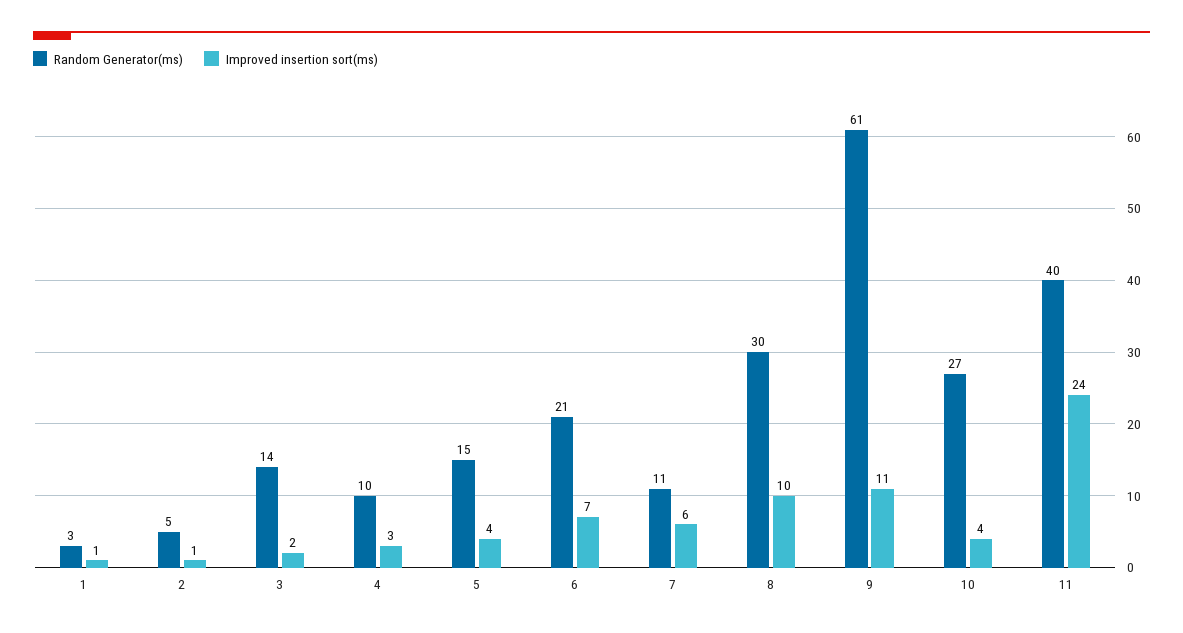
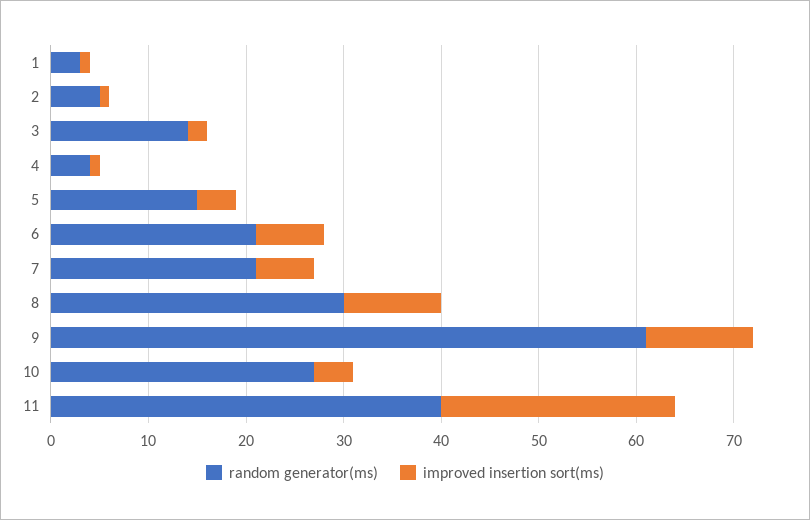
Random Generator(ms), 4: 10 -> 4
Improved insertion sort(ms), 4: 3 -> 1
Random Generator(ms), 7: 11 -> 21

